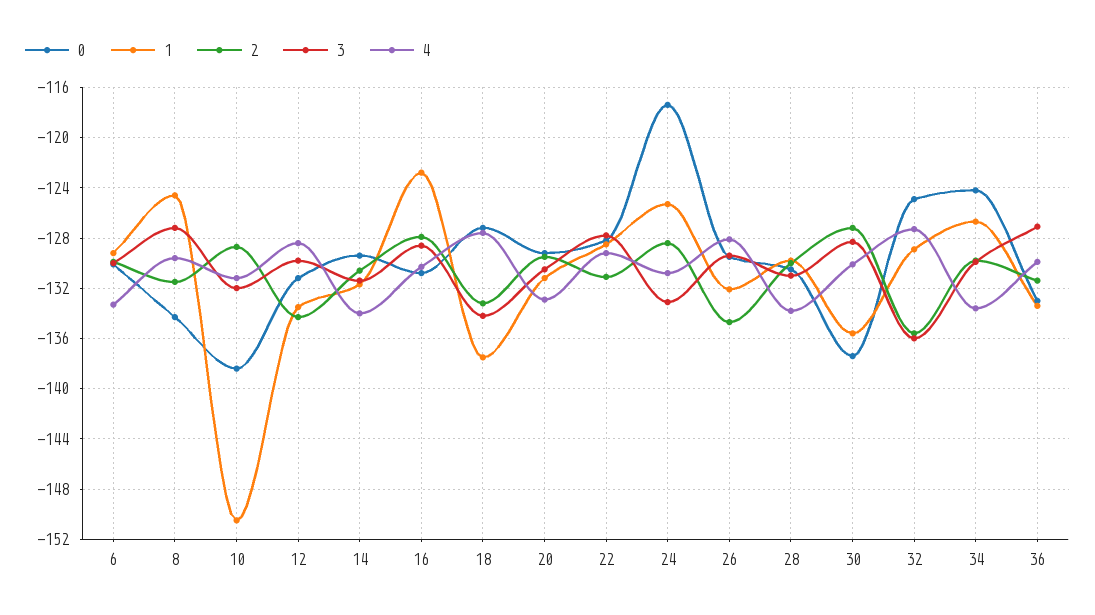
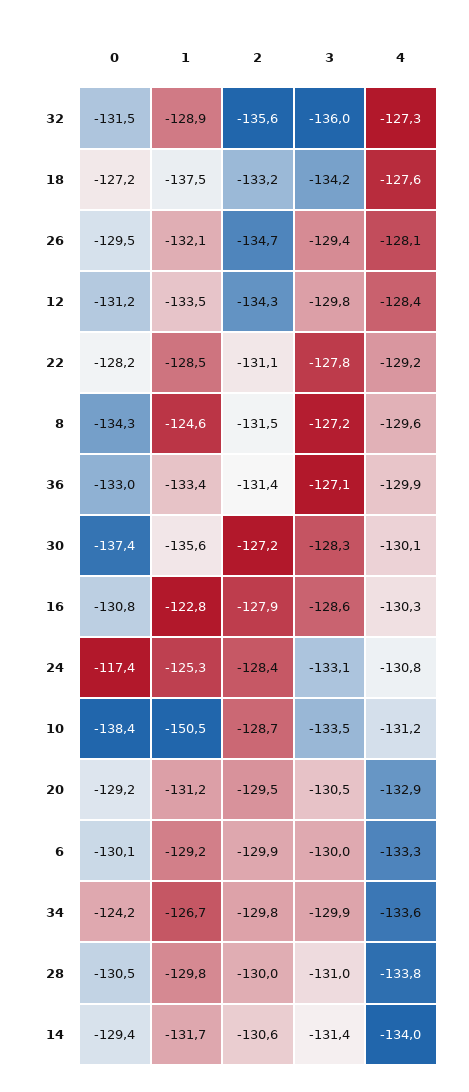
3, 10: -132 -> -133.5
0, 32: -125 -> -131.5

